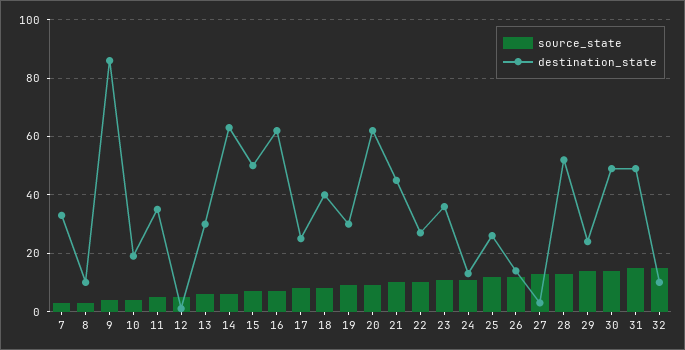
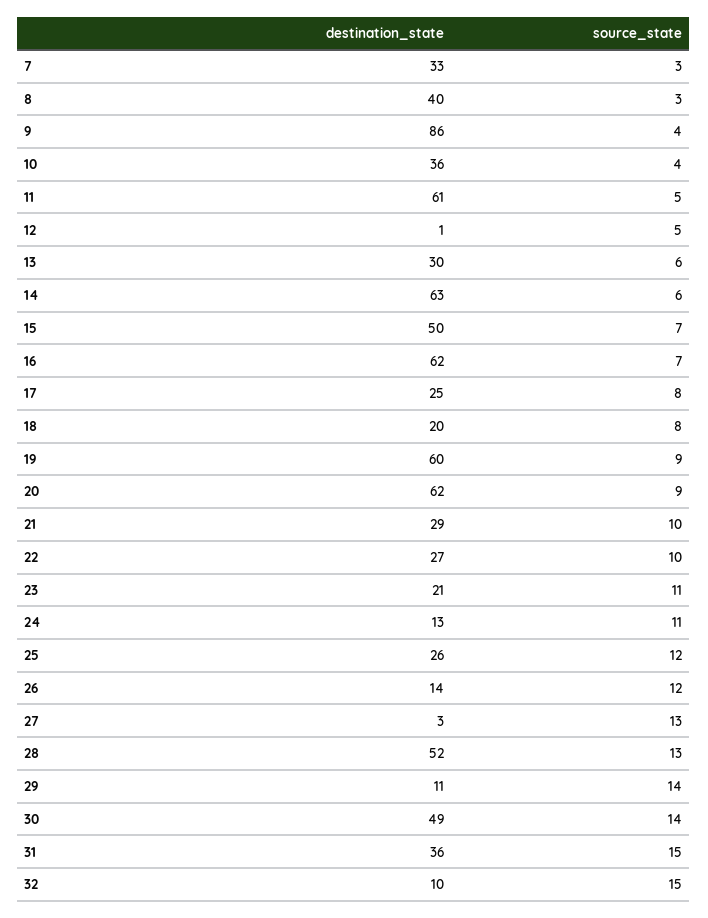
destination_state, 8: 10 -> 40
destination_state, 10: 20 -> 36
destination_state, 11: 35 -> 61
destination_state, 18: 40 -> 20
destination_state, 19: 30 -> 60
destination_state, 21: 45 -> 29
destination_state, 23: 35 -> 21
destination_state, 29: 25 -> 11
destination_state, 31: 50 -> 36

